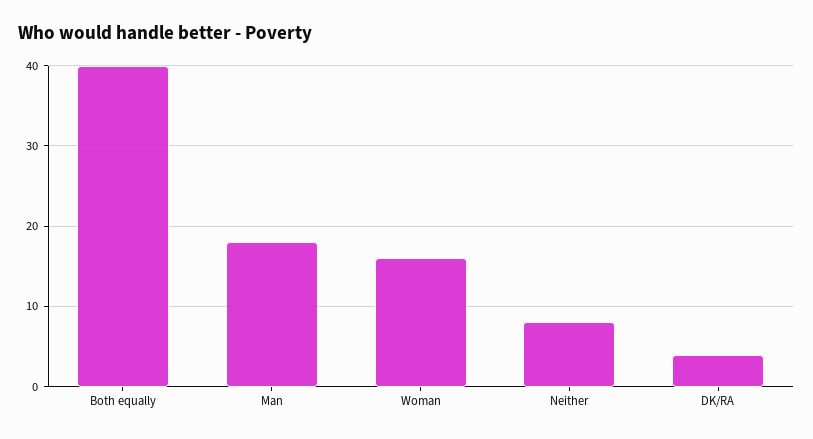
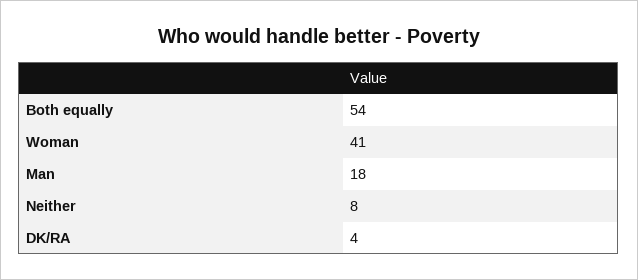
Both equally: 40 -> 54
Woman: 16 -> 41

